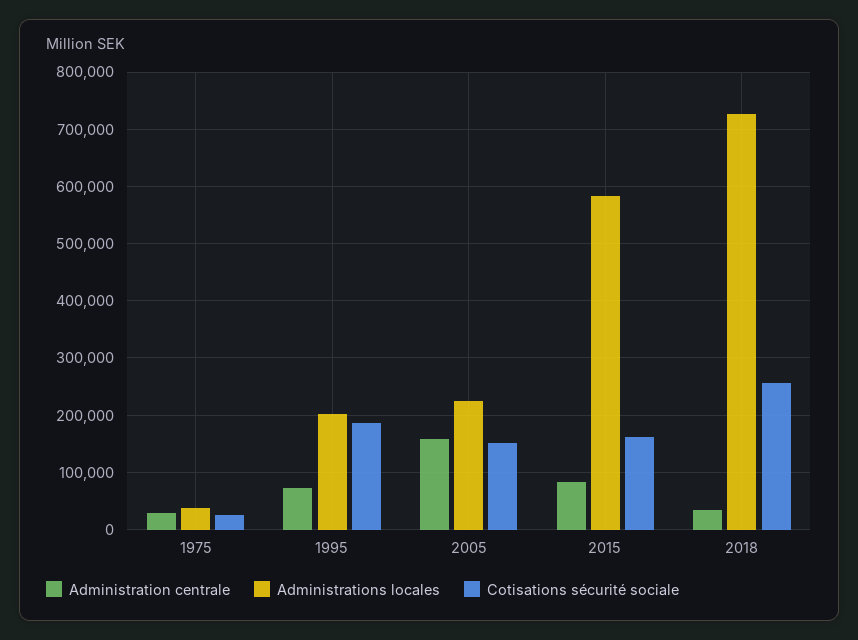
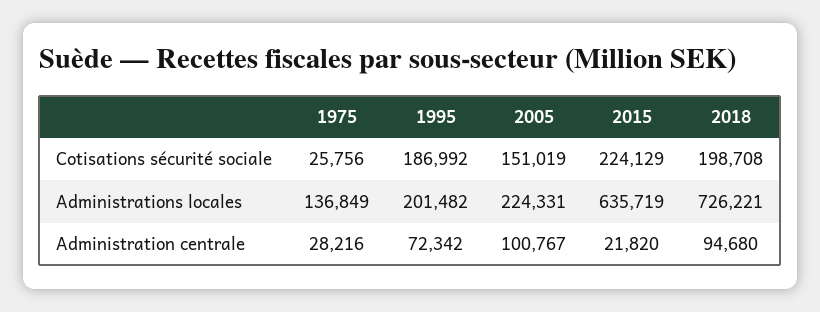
Administrations locales, 1975: 40000 -> 136849
Administration centrale, 2005: 160000 -> 100767
Administration centrale, 2015: 80000 -> 21820
Administrations locales, 2015: 580000 -> 635719
Cotisations sécurité sociale, 2015: 160000 -> 224129
Administration centrale, 2018: 40000 -> 94680
Cotisations sécurité sociale, 2018: 260000 -> 198708

